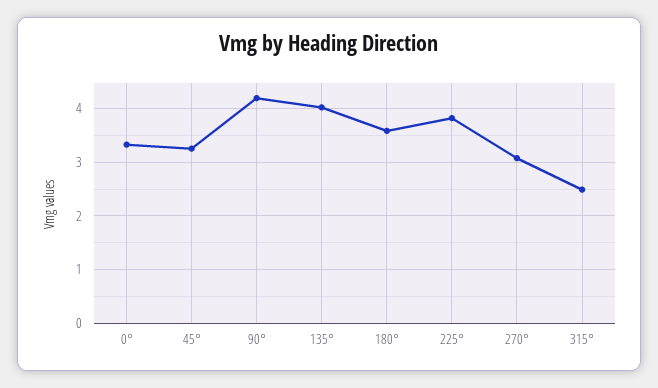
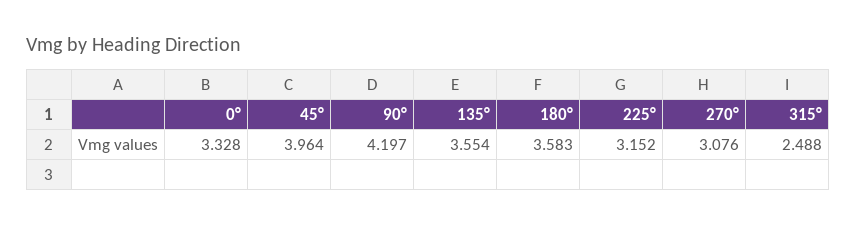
45°: 3.2 -> 3.964
135°: 4 -> 3.554
225°: 3.8 -> 3.152

